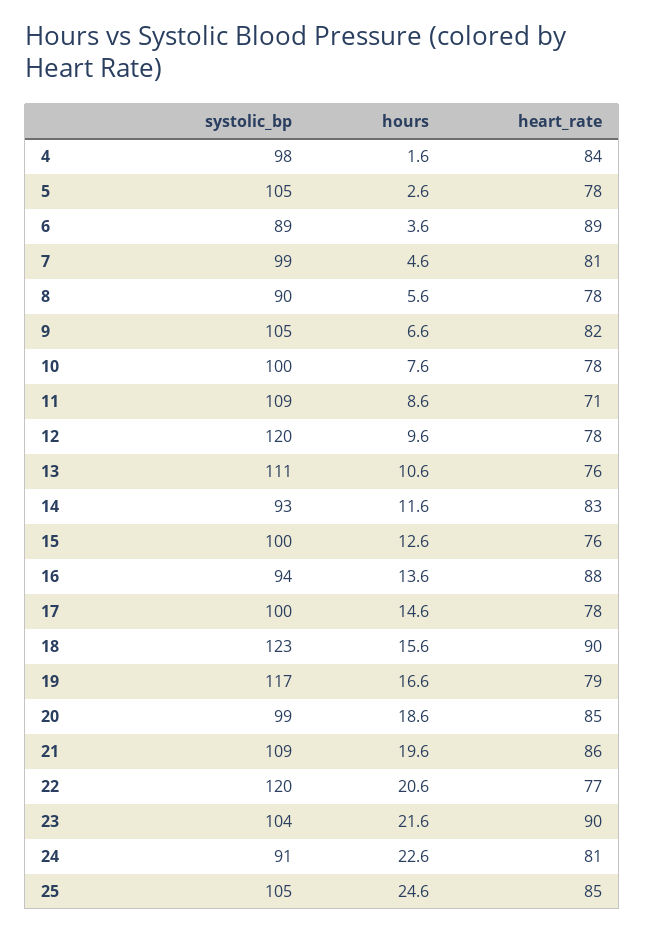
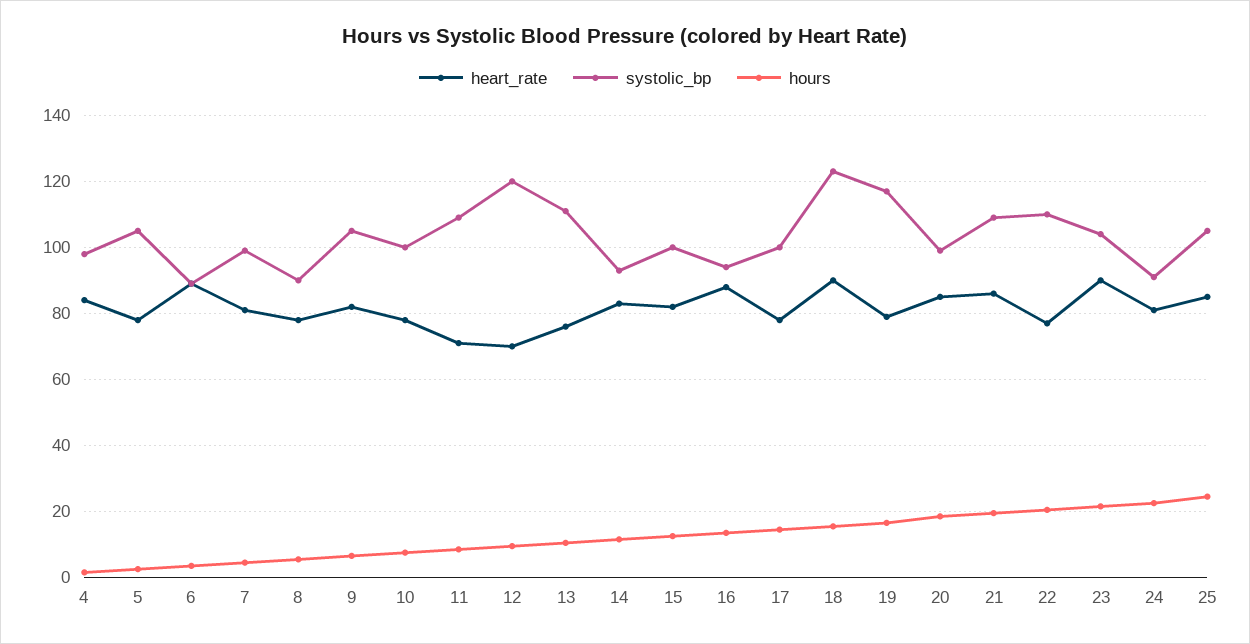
heart_rate, 12: 78 -> 70
heart_rate, 15: 76 -> 82
systolic_bp, 22: 120 -> 110

